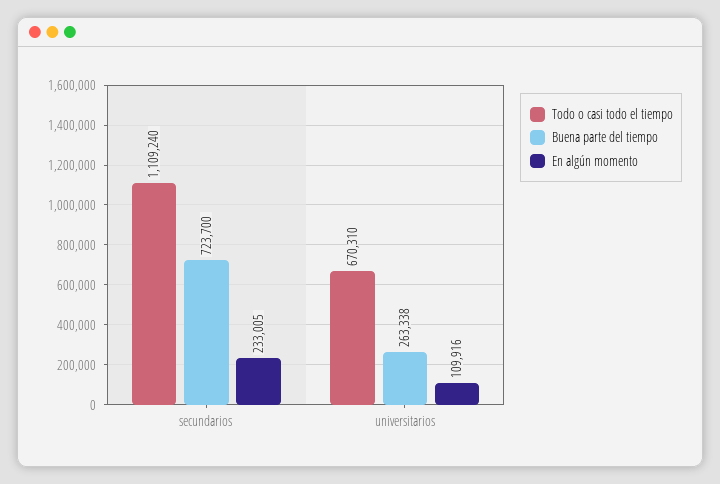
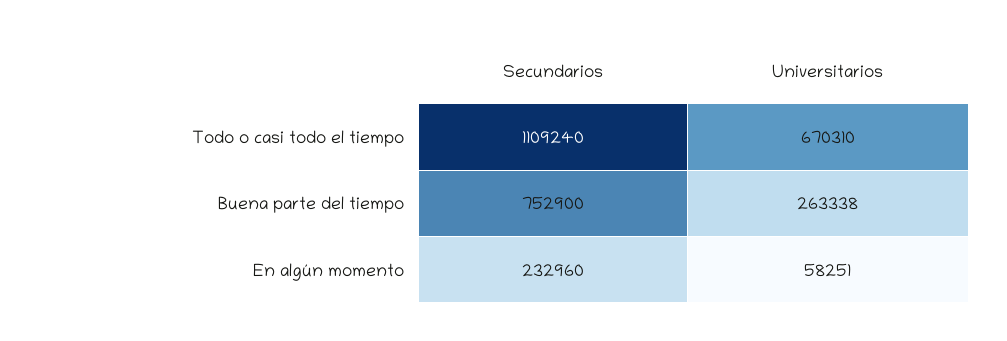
Buena parte del tiempo, secundarios: 723700 -> 752900
En algún momento, secundarios: 233005 -> 232960
En algún momento, universitarios: 109916 -> 58251

